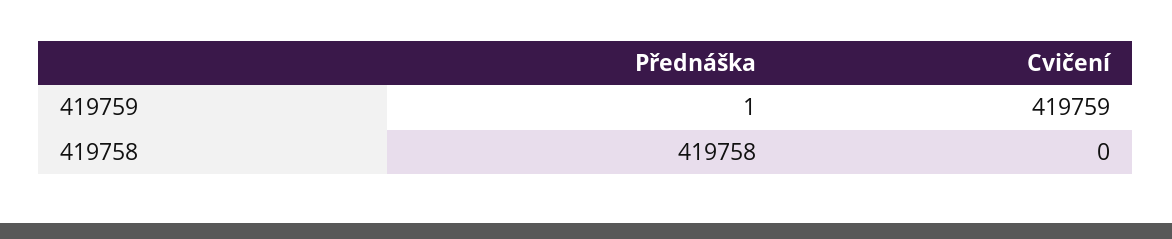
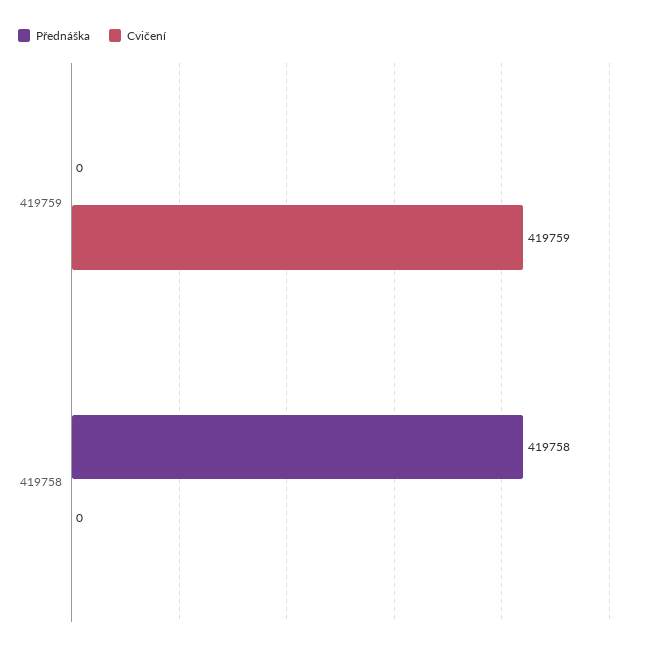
Přednáška, 419759: 1 -> 0

